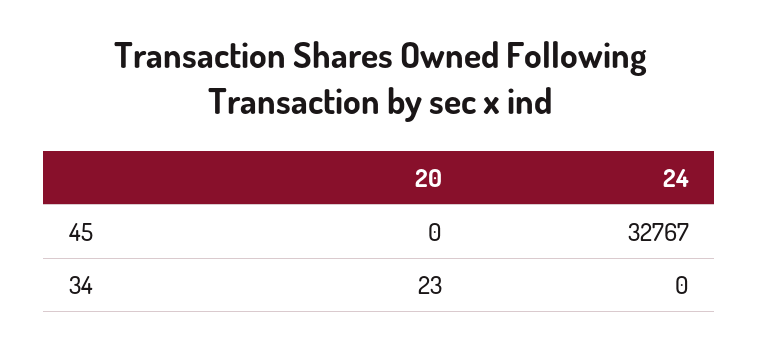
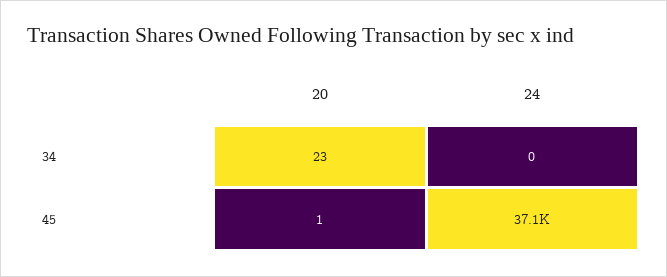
20, 45: 0 -> 1
24, 45: 32767 -> 37100

